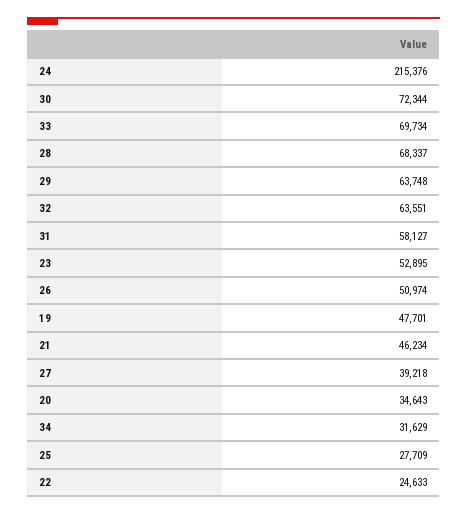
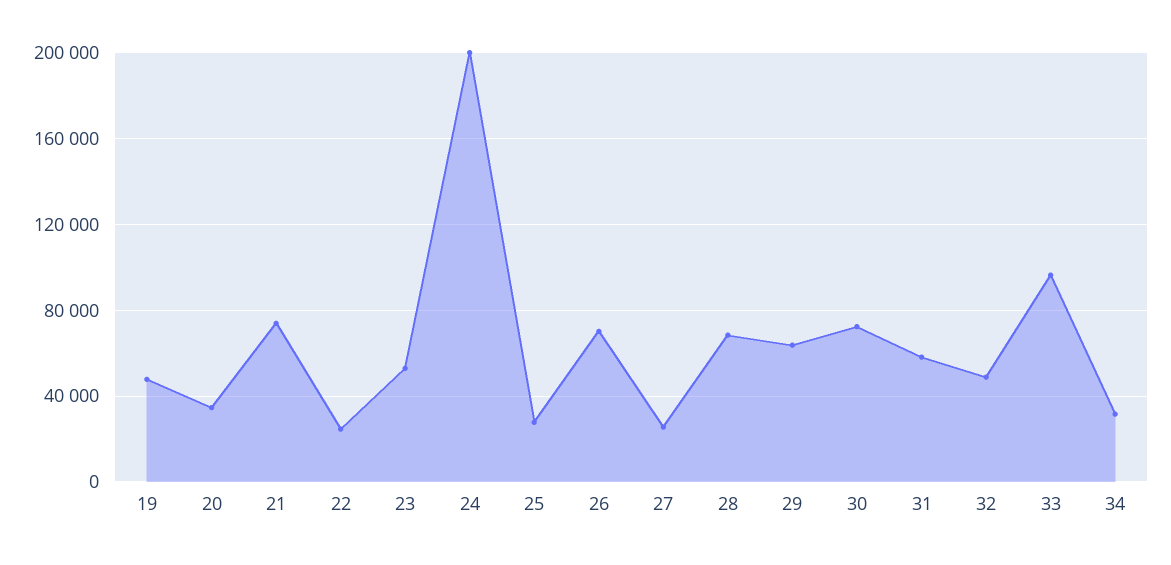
24: 215376 -> 200000
33: 69734 -> 95000
32: 63551 -> 50000
26: 50974 -> 70000
21: 46234 -> 75000
27: 39218 -> 25000

